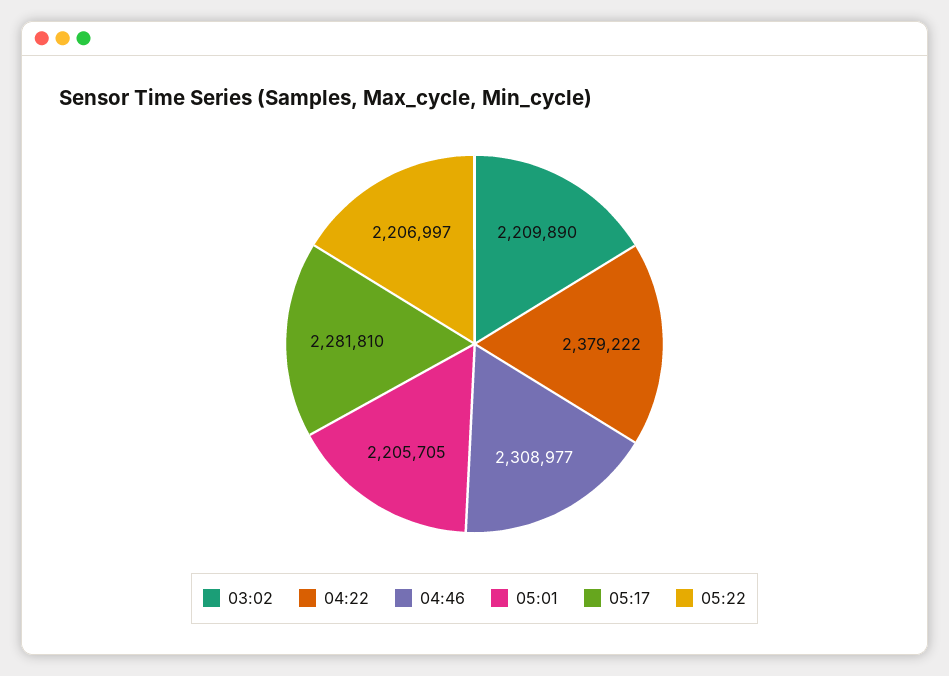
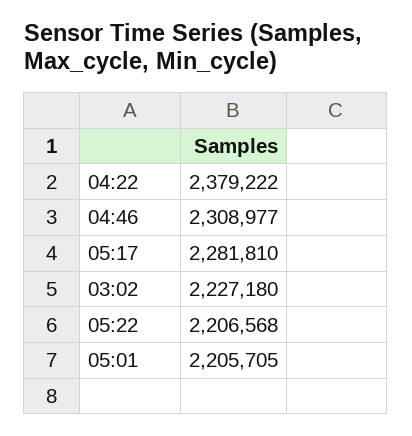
03:02: 2209890 -> 2227180
05:22: 2206997 -> 2206568

